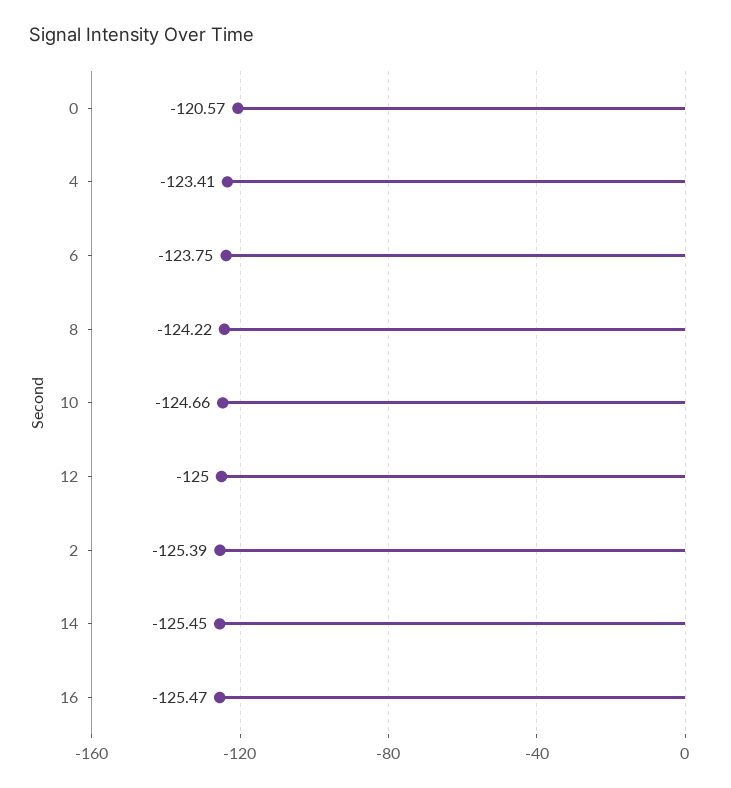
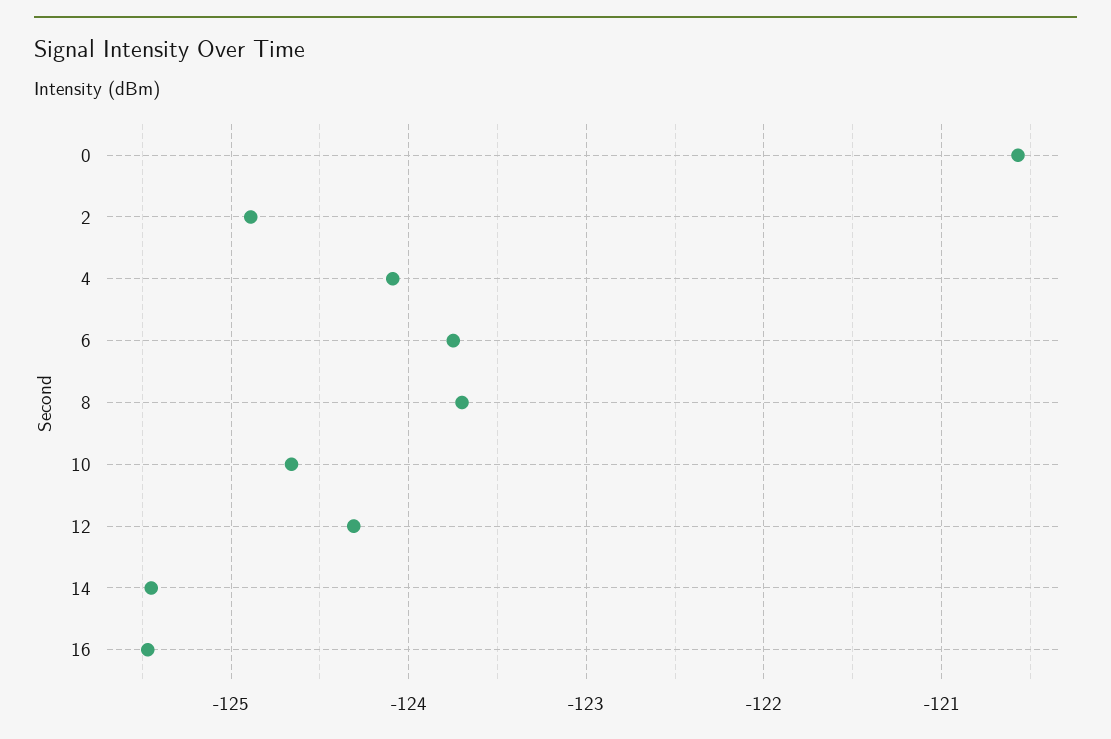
4: -123.41 -> -124.1
8: -124.22 -> -123.7
12: -125 -> -124.3
2: -125.39 -> -124.9

